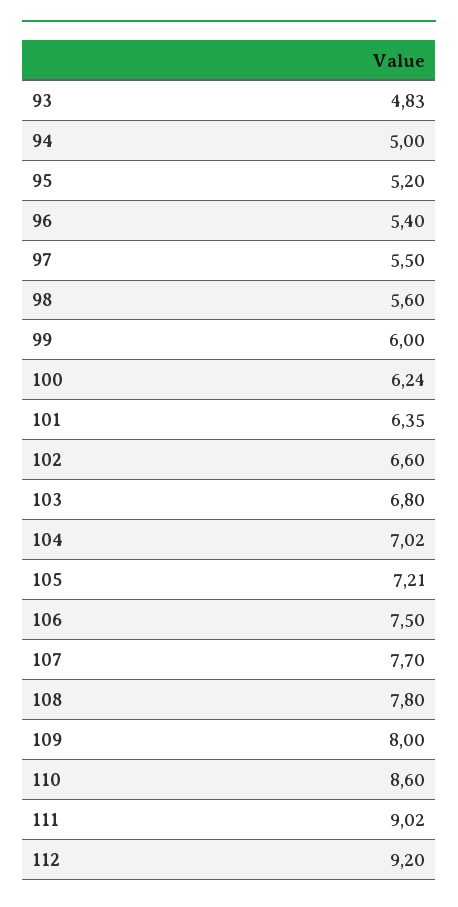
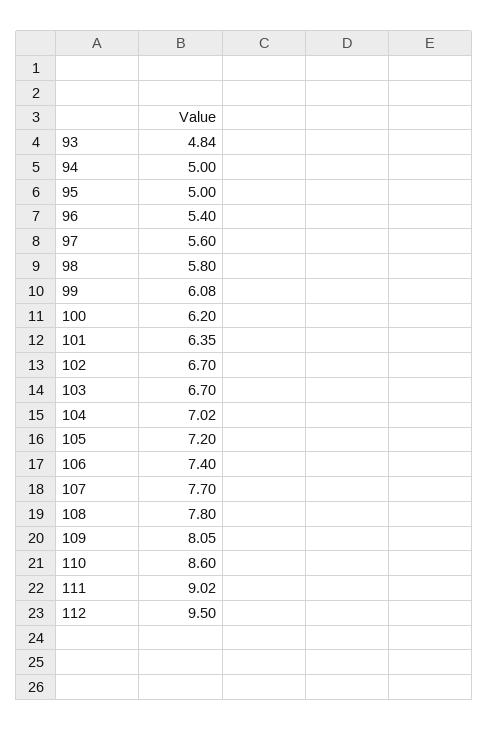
93: 4.83 -> 4.84
95: 5.2 -> 5
97: 5.5 -> 5.6
98: 5.6 -> 5.8
99: 6 -> 6.08
100: 6.24 -> 6.2
102: 6.6 -> 6.7
103: 6.8 -> 6.7
105: 7.21 -> 7.2
106: 7.5 -> 7.4
109: 8 -> 8.05
112: 9.2 -> 9.5

